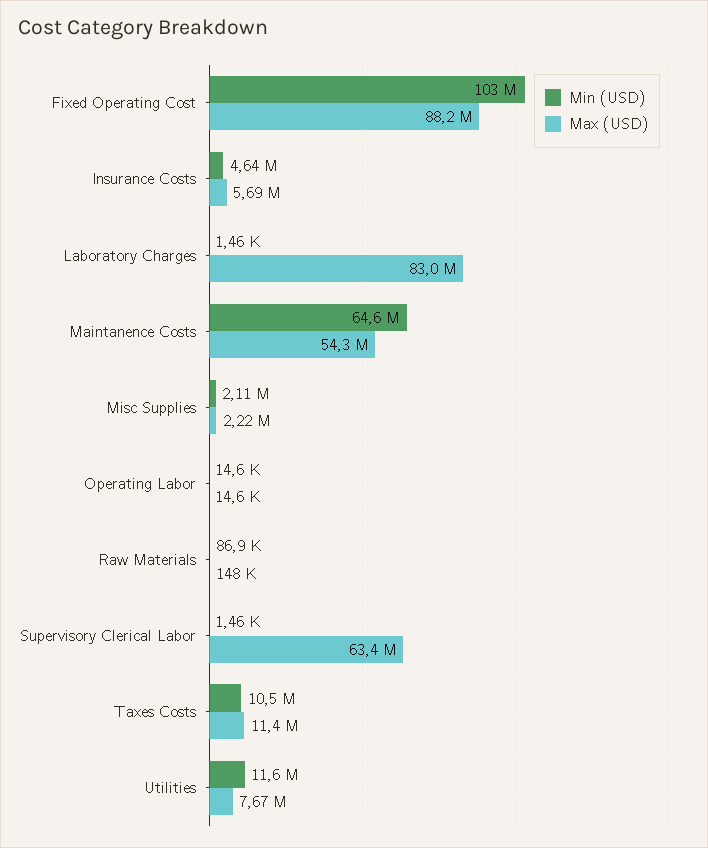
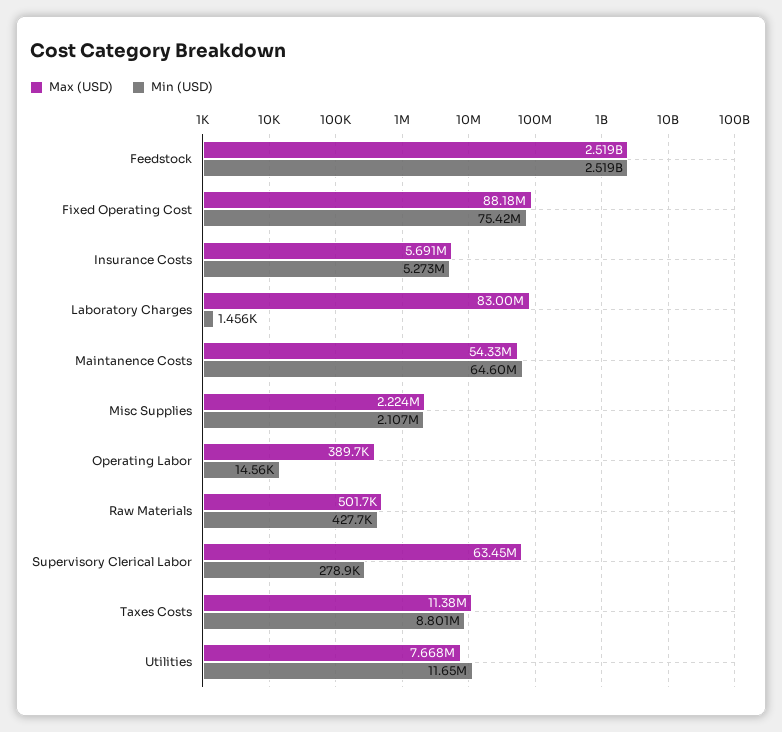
Min (USD), Fixed Operating Cost: 103000000 -> 75420000
Min (USD), Insurance Costs: 4640000 -> 5273000
Max (USD), Operating Labor: 14600 -> 389700
Min (USD), Raw Materials: 86900 -> 427700
Max (USD), Raw Materials: 148000 -> 501700
Min (USD), Supervisory Clerical Labor: 1460 -> 278900
Min (USD), Taxes Costs: 10500000 -> 8801000
Max (USD), Feedstock: none -> 2519000000
Min (USD), Feedstock: none -> 2519000000

